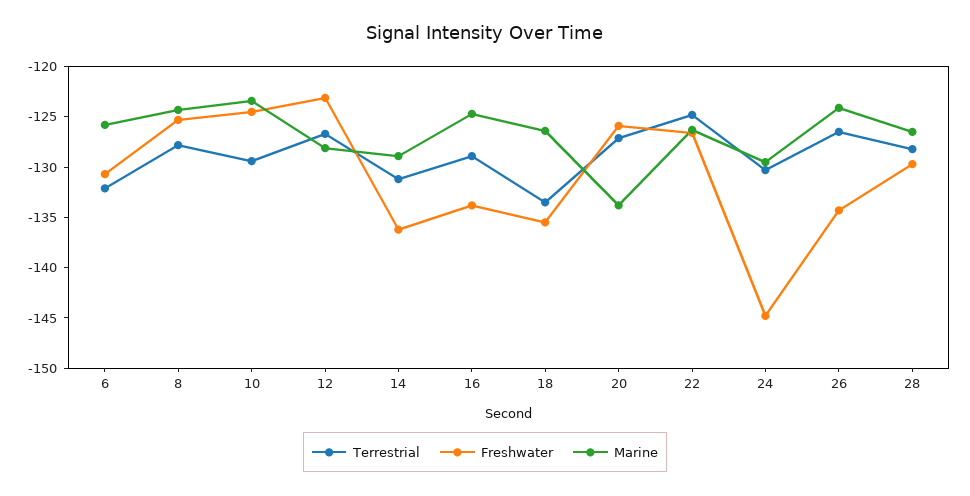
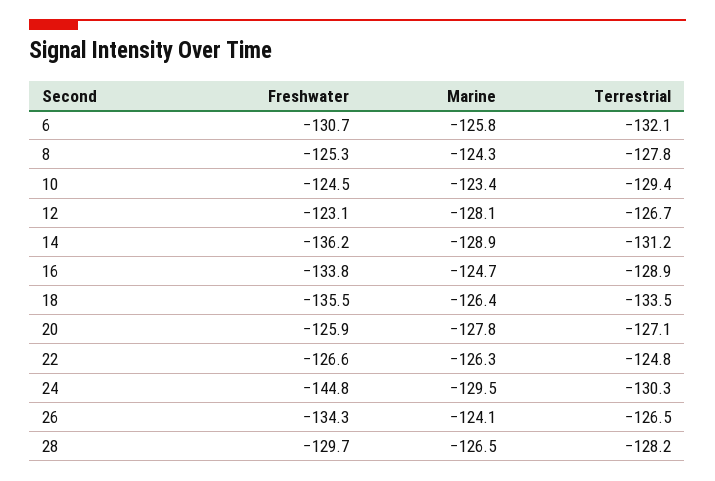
Marine, 20: -134 -> -127.8

